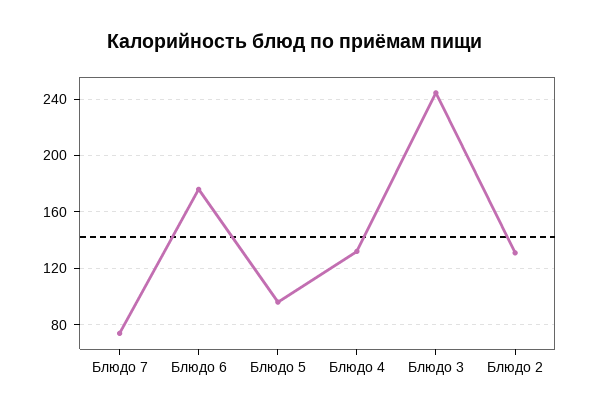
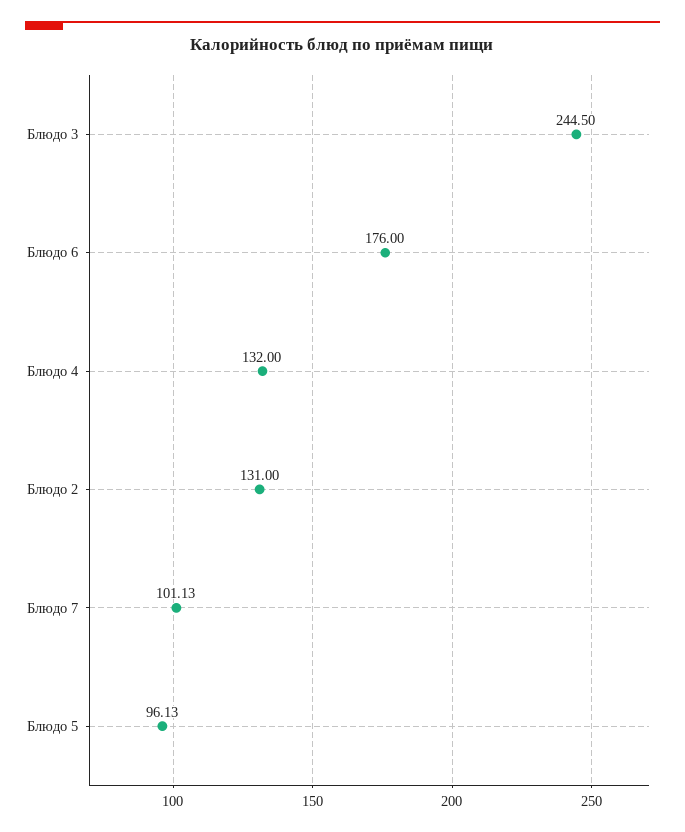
Блюдо 7: 75 -> 101.13

